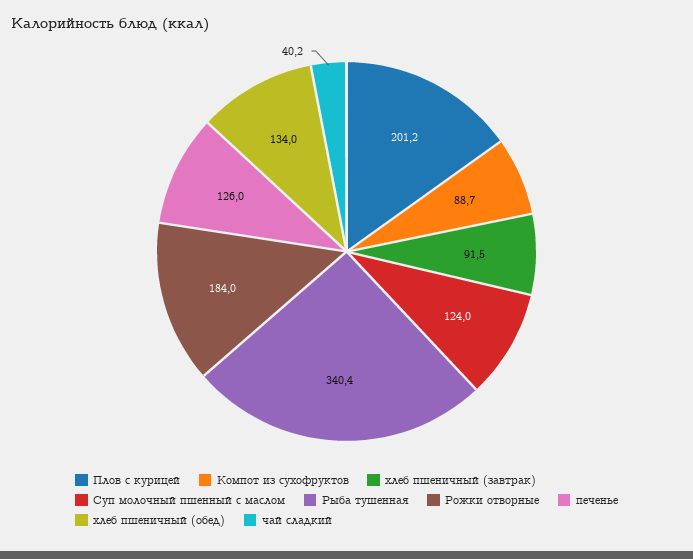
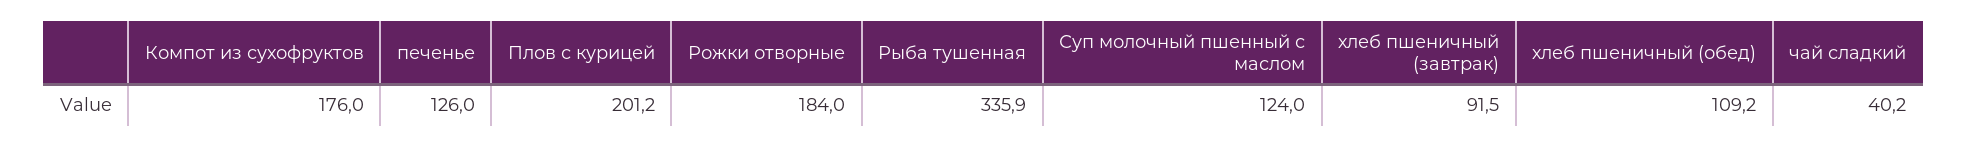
Компот из сухофруктов: 88.7 -> 176
Рыба тушенная: 340.4 -> 335.9
хлеб пшеничный (обед): 134 -> 109.2

